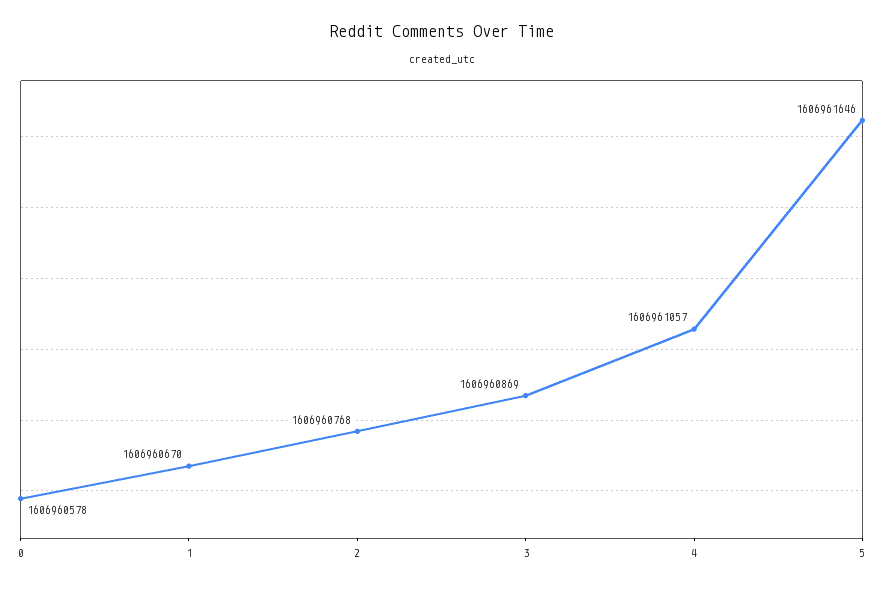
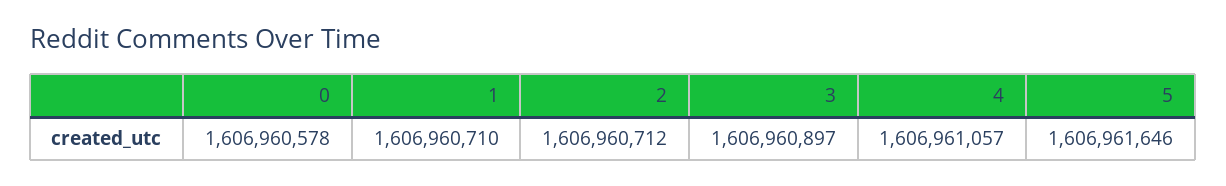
1: 1606960670 -> 1606960710
2: 1606960768 -> 1606960712
3: 1606960869 -> 1606960897

